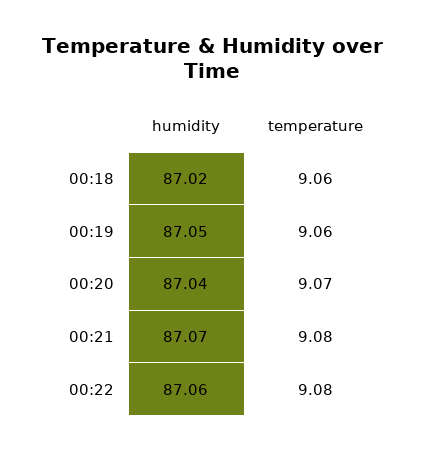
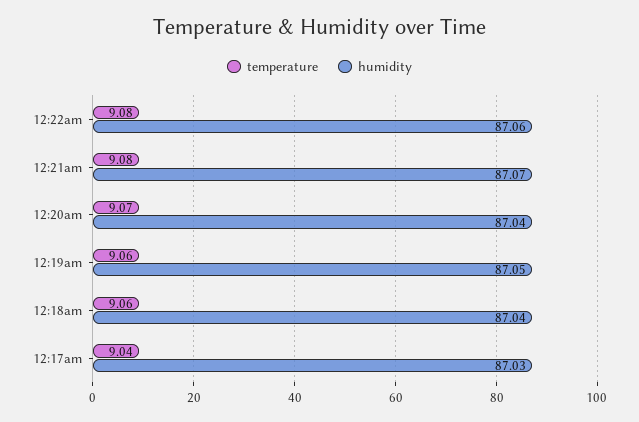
humidity, 00:18: 87.02 -> 87.04
temperature, 12:17am: none -> 9.04
humidity, 12:17am: none -> 87.03

